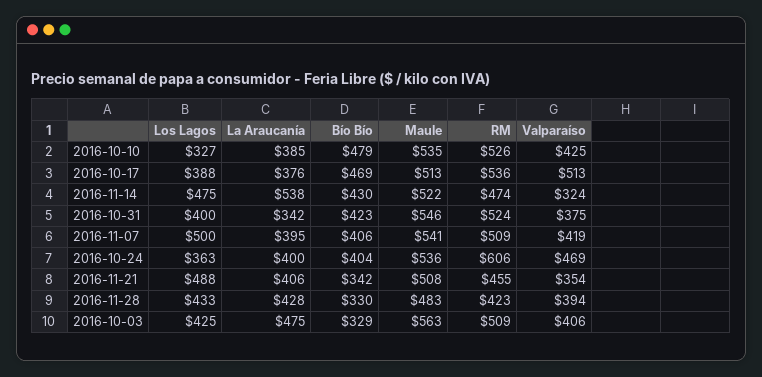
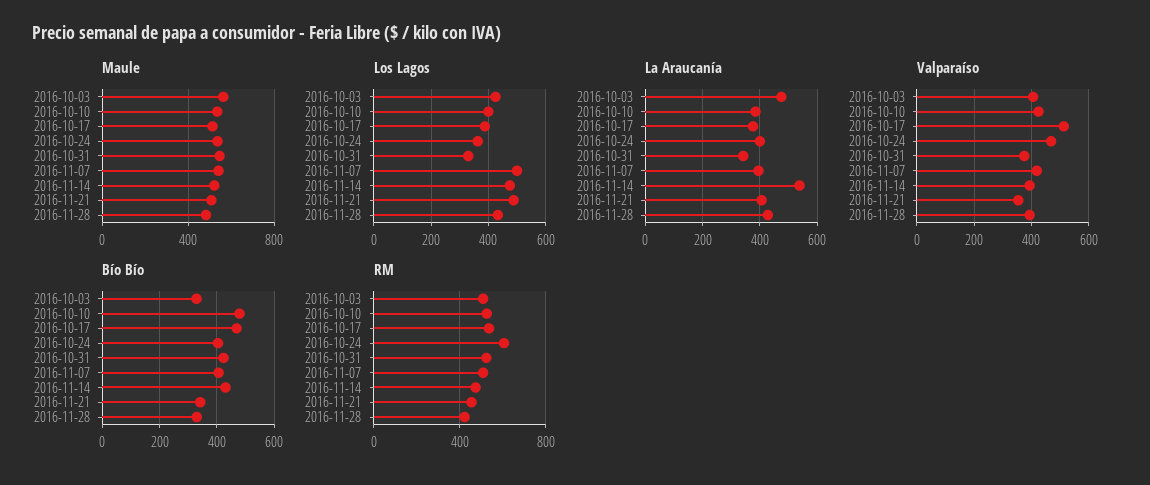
Los Lagos, 2016-10-10: 327 -> 400
Valparaíso, 2016-11-14: 324 -> 400
Los Lagos, 2016-10-31: 400 -> 325

